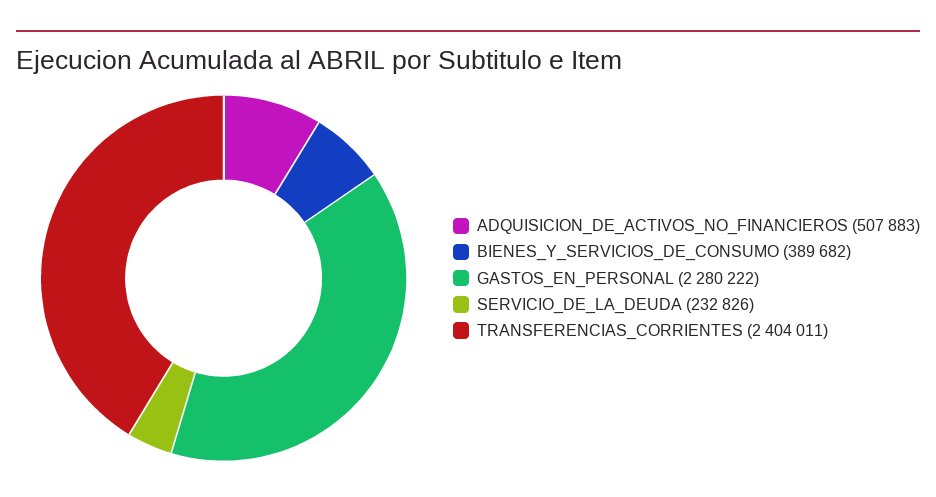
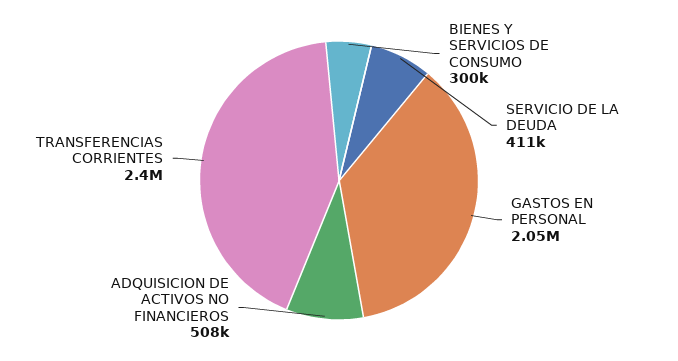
BIENES_Y_SERVICIOS_DE_CONSUMO: 389682 -> 300000
GASTOS_EN_PERSONAL: 2280222 -> 2050000
SERVICIO_DE_LA_DEUDA: 232826 -> 411000

